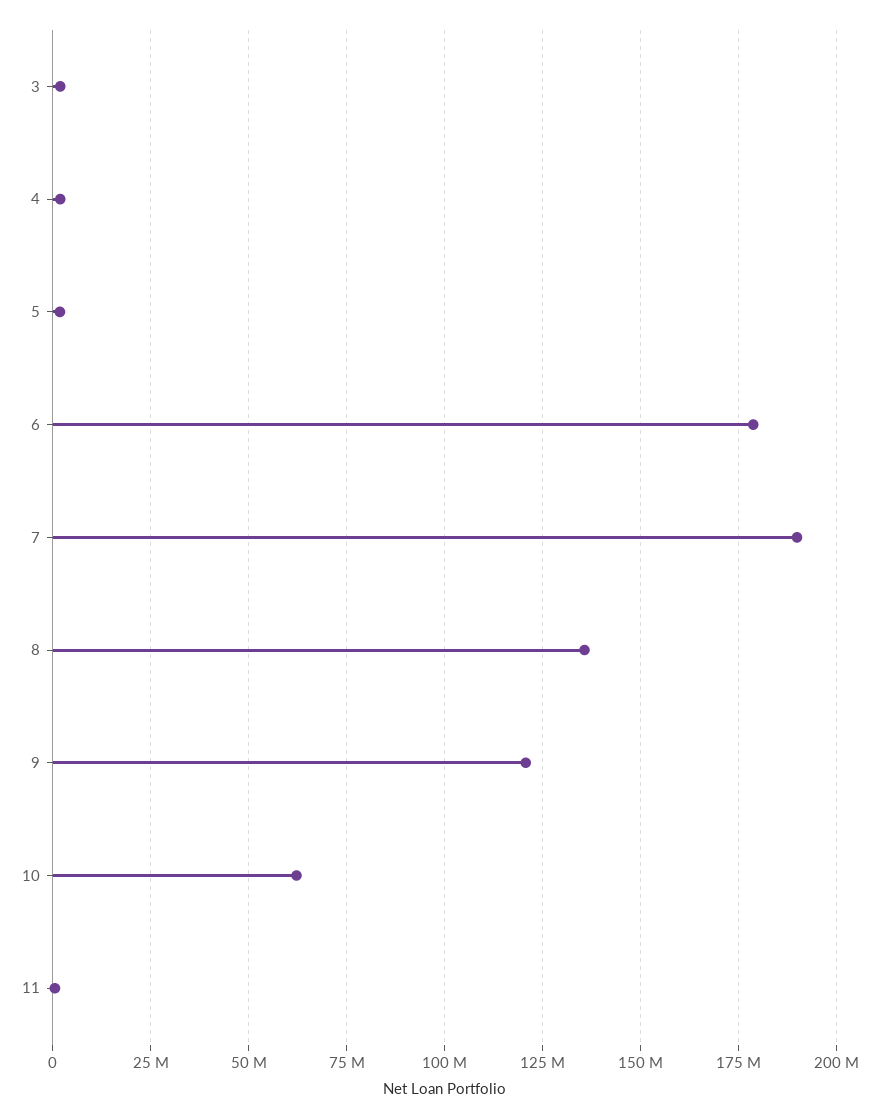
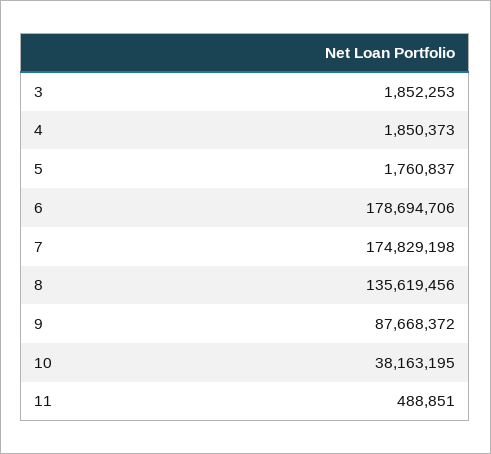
7: 190000000 -> 174829198
9: 120000000 -> 87668372
10: 62500000 -> 38163195

